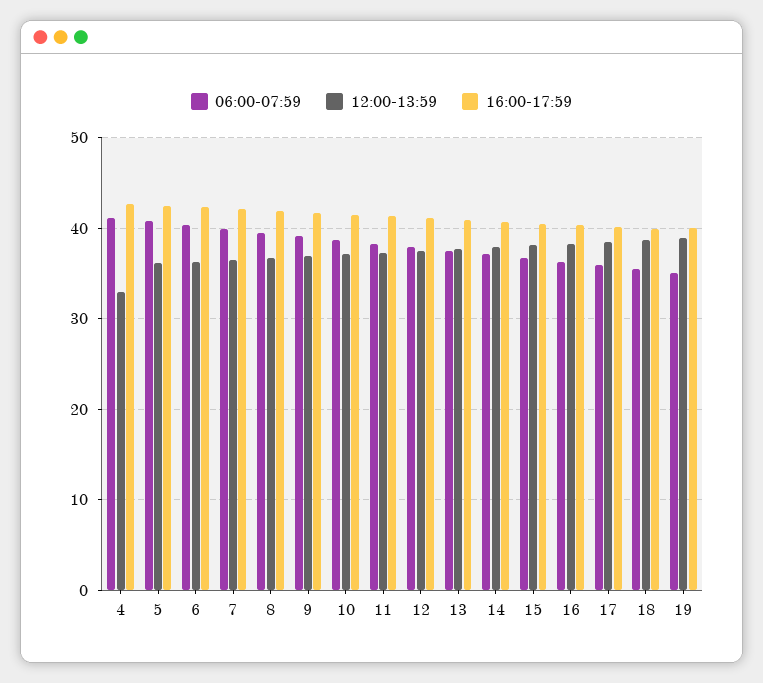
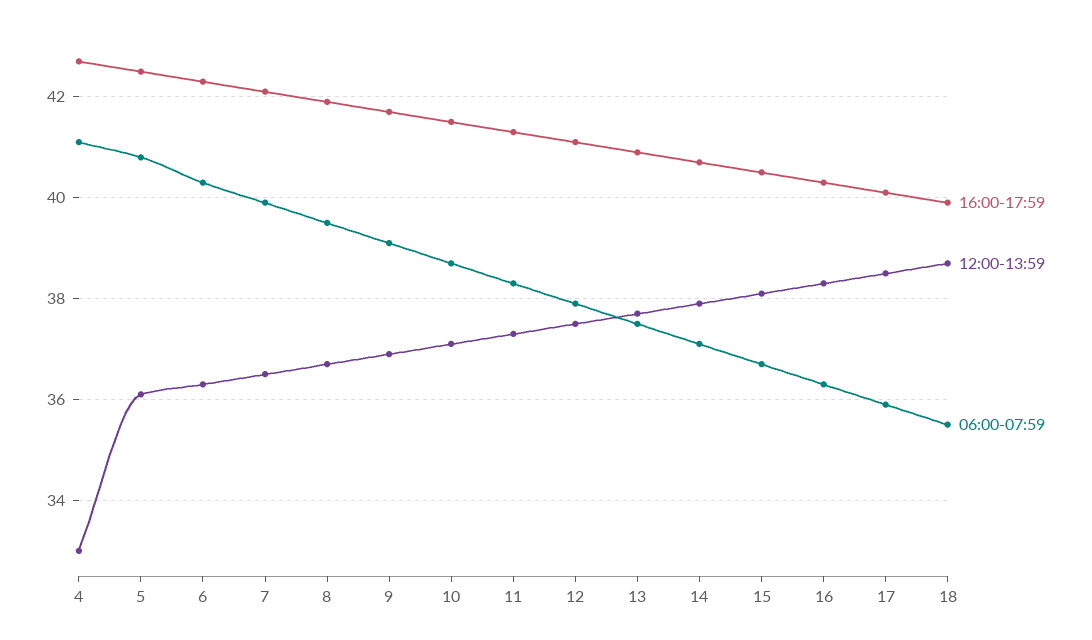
06:00-07:59, 19: 35 -> none
12:00-13:59, 19: 39 -> none
16:00-17:59, 19: 40 -> none

